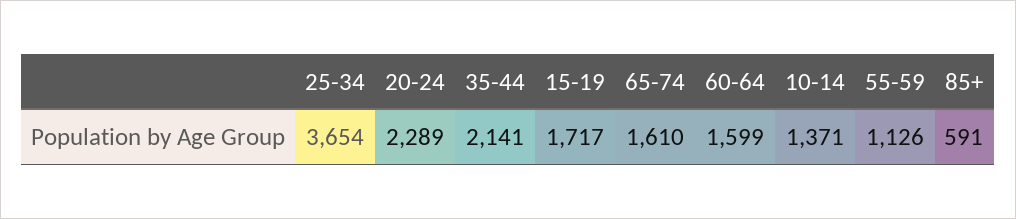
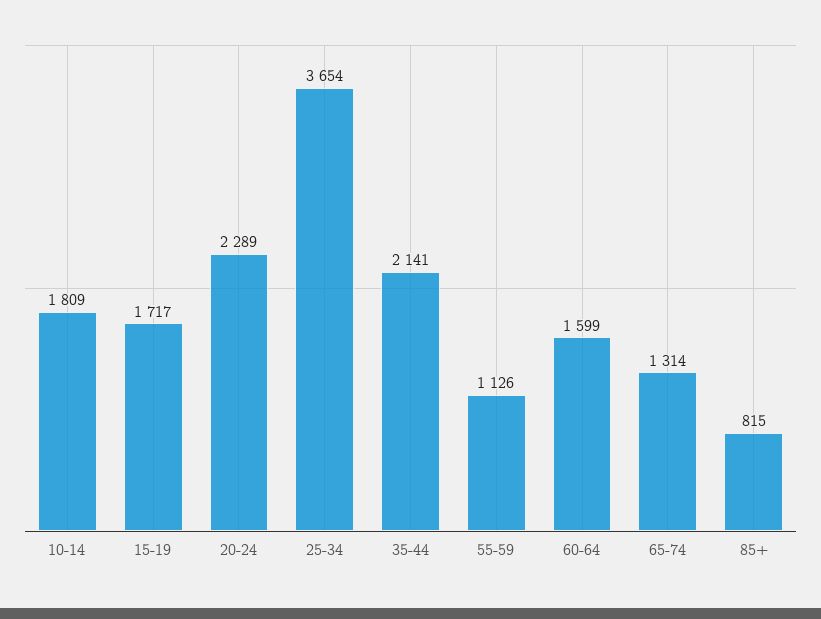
65-74: 1610 -> 1314
10-14: 1371 -> 1809
85+: 591 -> 815

